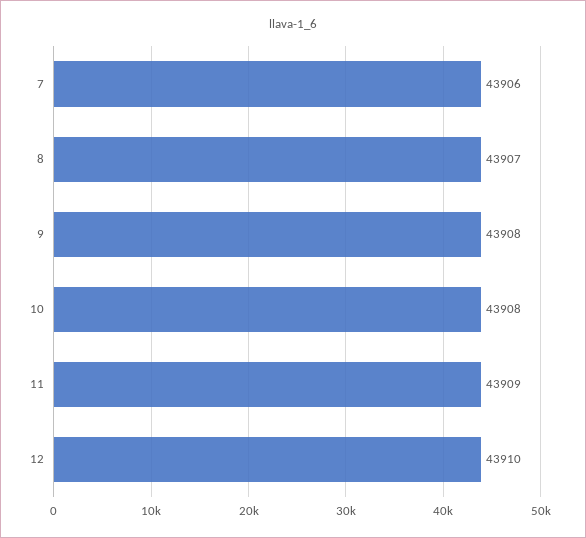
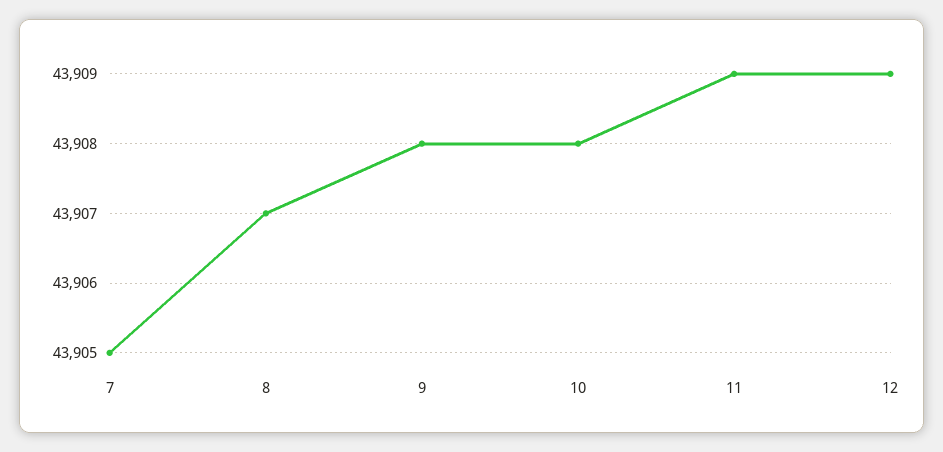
7: 43906 -> 43905
12: 43910 -> 43909

